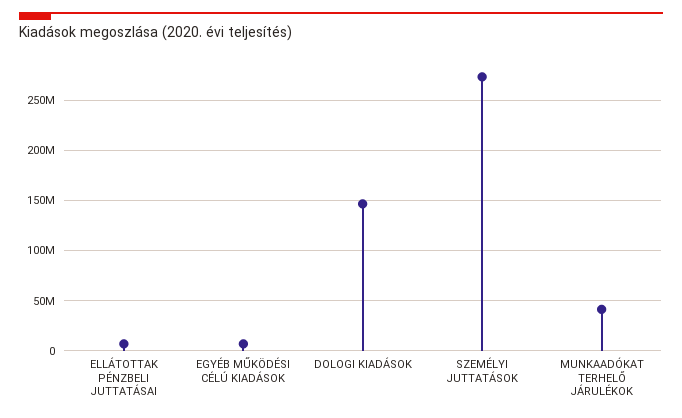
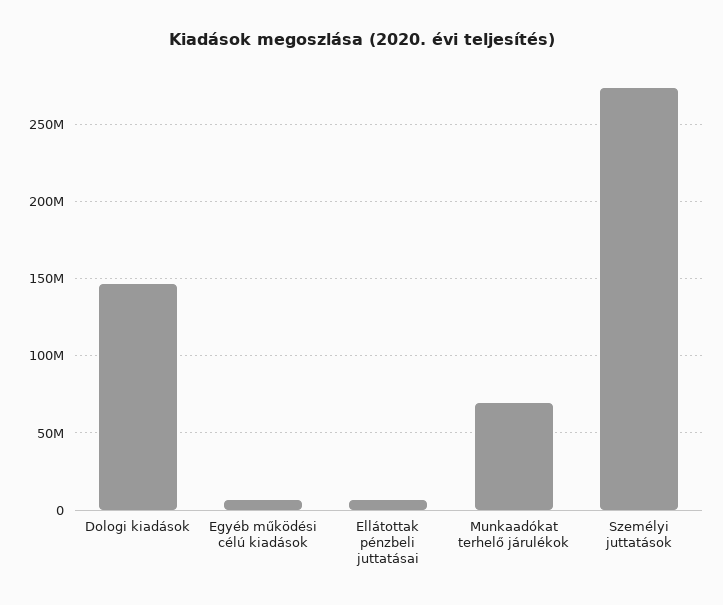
MUNKAADÓKAT TERHELŐ JÁRULÉKOK: 40000000 -> 70000000

